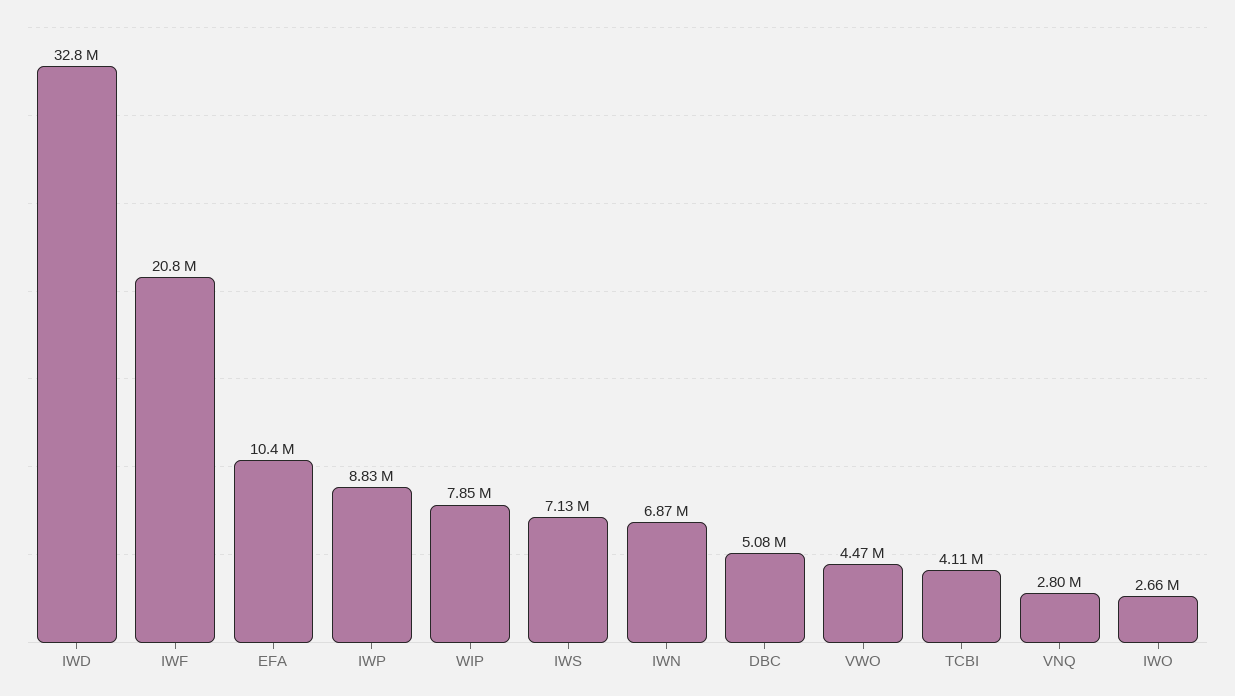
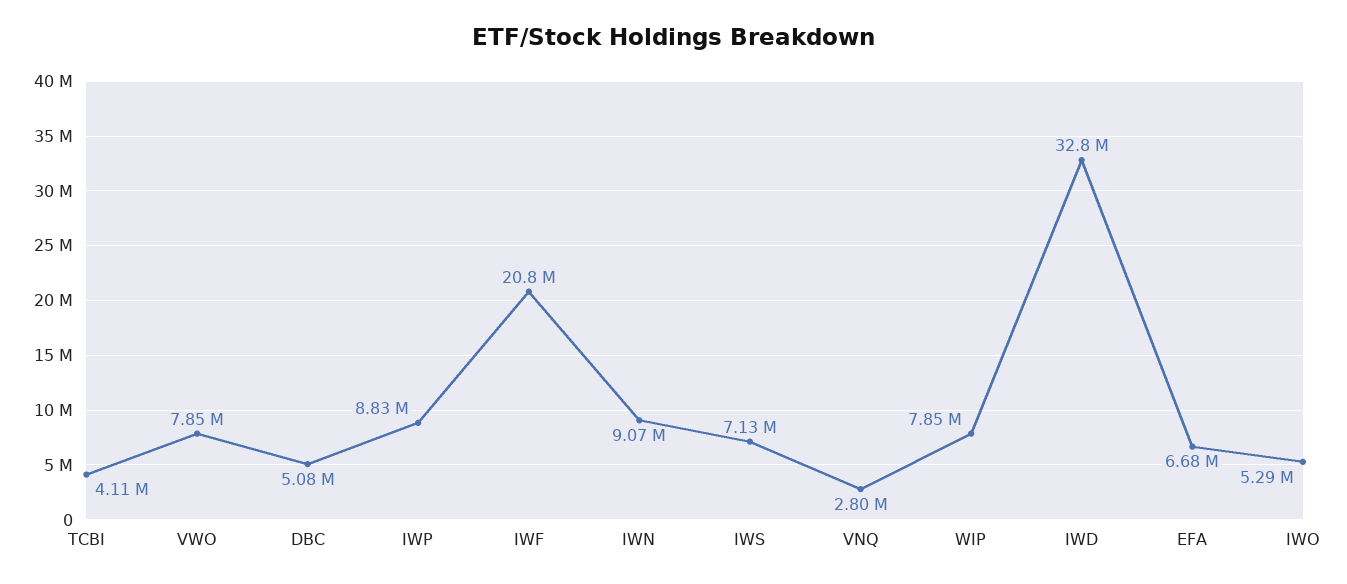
EFA: 10400000 -> 6680000
IWN: 6870000 -> 9070000
VWO: 4470000 -> 7850000
IWO: 2660000 -> 5290000

